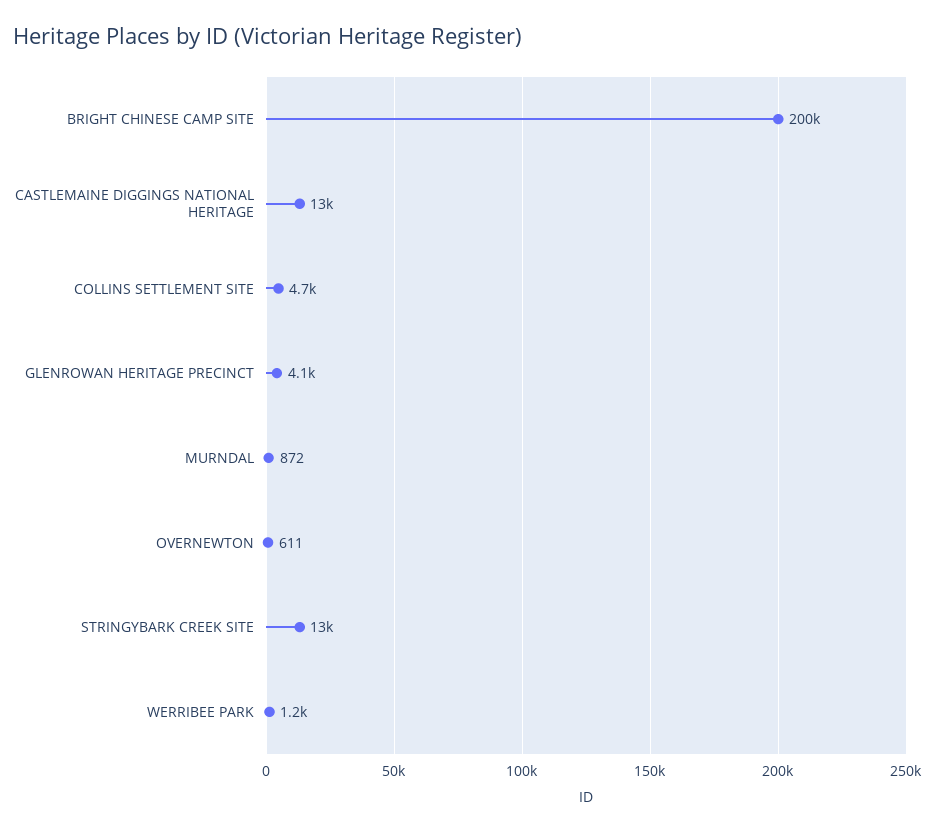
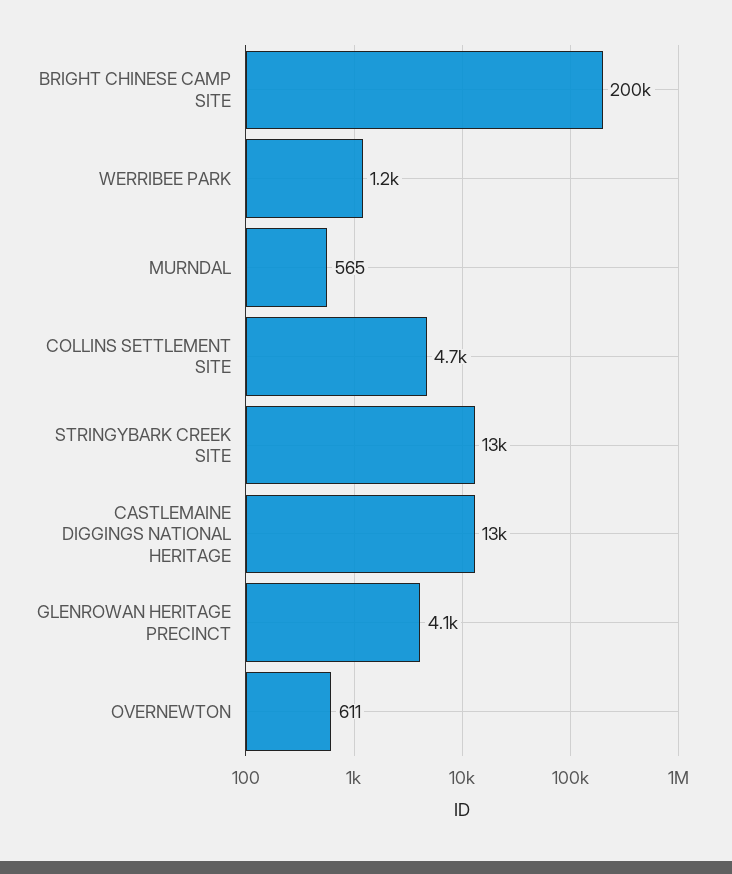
MURNDAL: 872 -> 565

